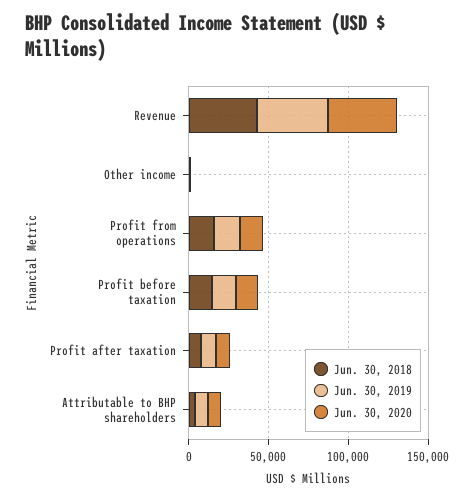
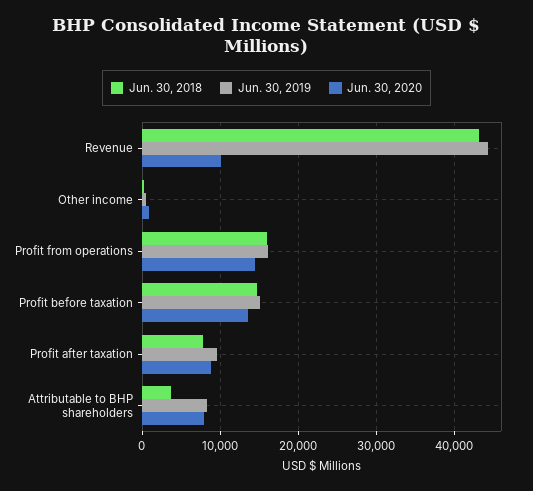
Jun. 30, 2020, Revenue: 40000 -> 10000

